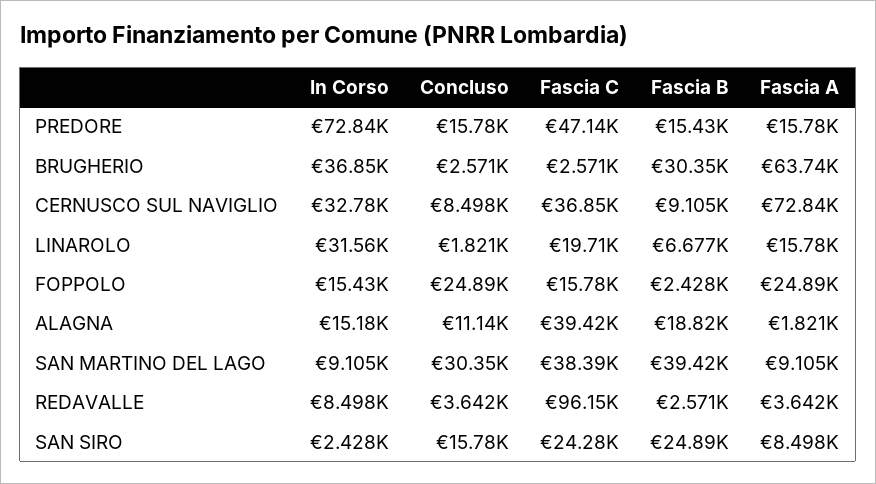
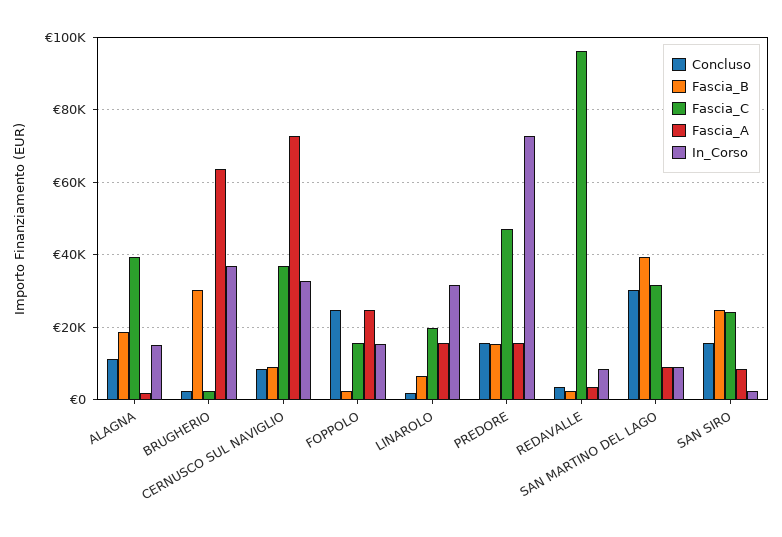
Fascia C, SAN MARTINO DEL LAGO: 38390 -> 32000

